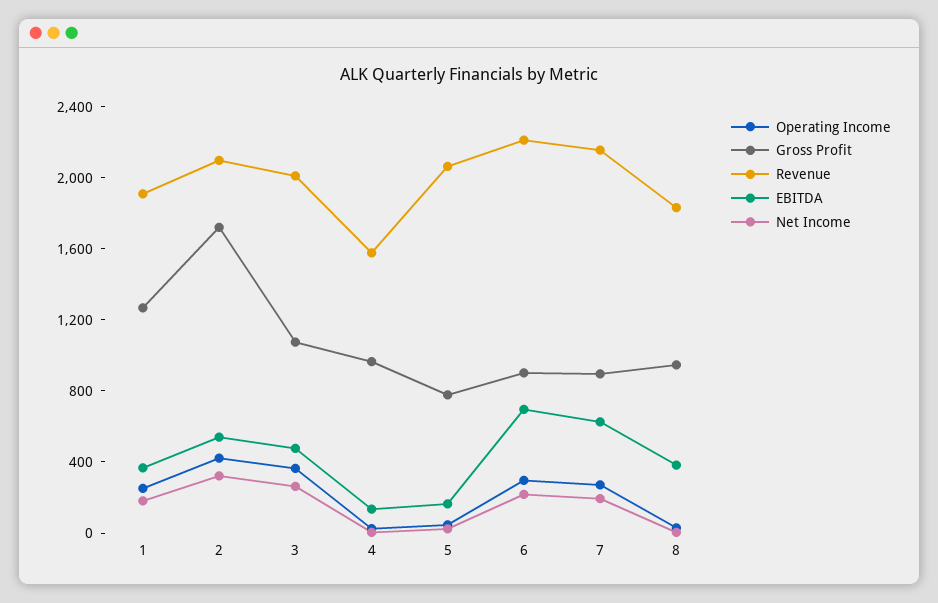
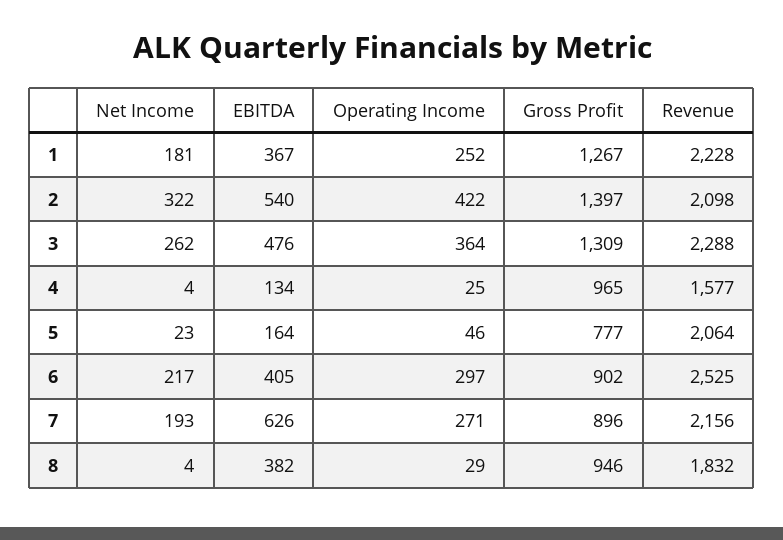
Revenue, 1: 1900 -> 2228
Gross Profit, 2: 1700 -> 1397
Gross Profit, 3: 1100 -> 1309
Revenue, 3: 2000 -> 2288
Revenue, 6: 2200 -> 2525
EBITDA, 6: 700 -> 405

